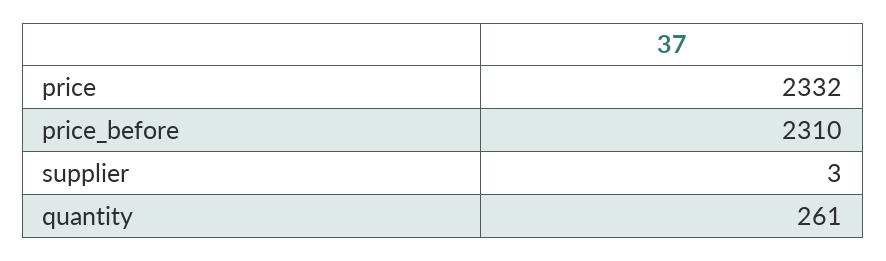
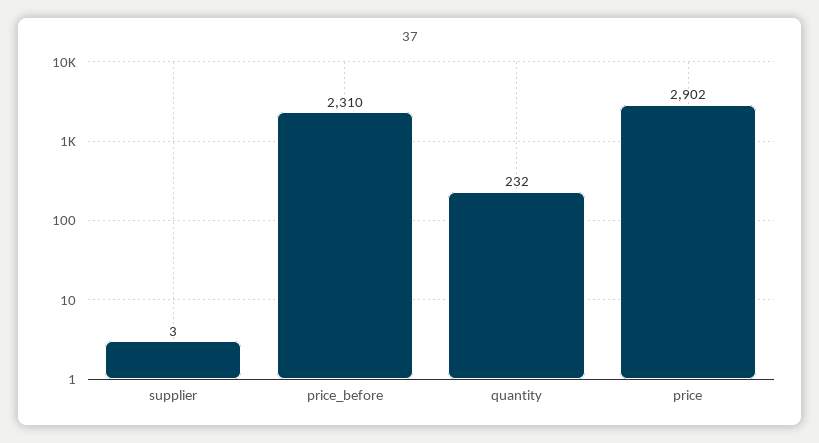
price: 2332 -> 2902
quantity: 261 -> 232

